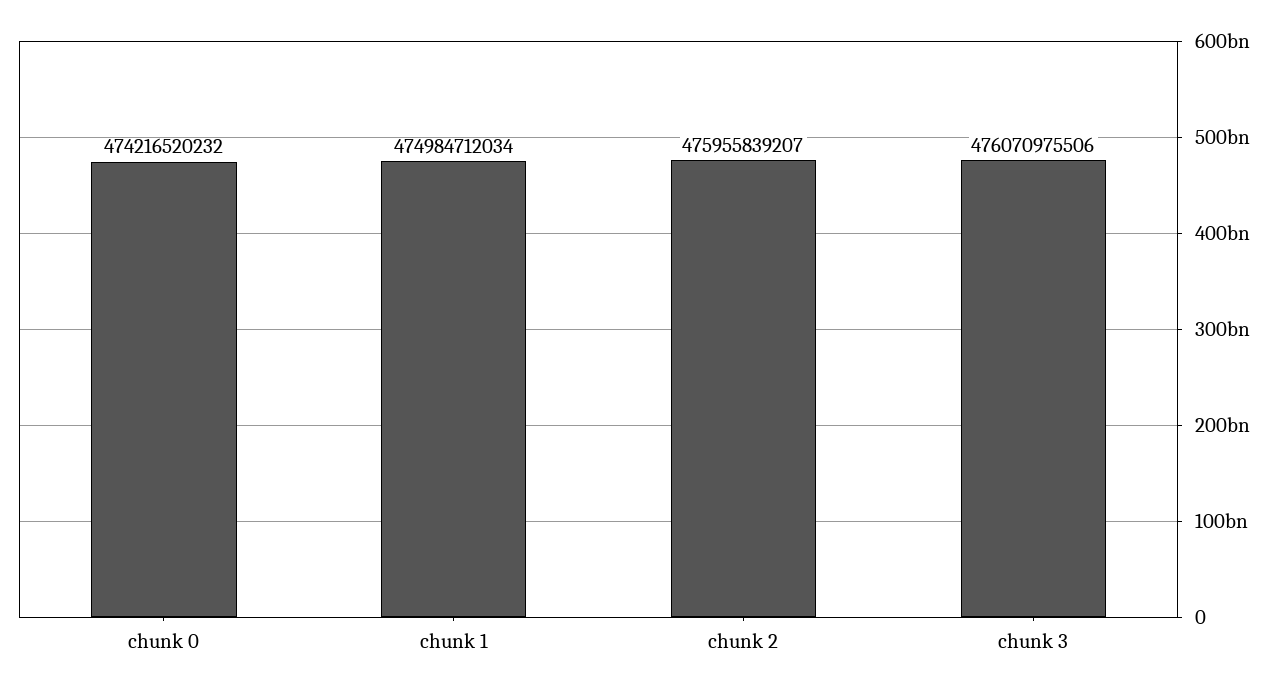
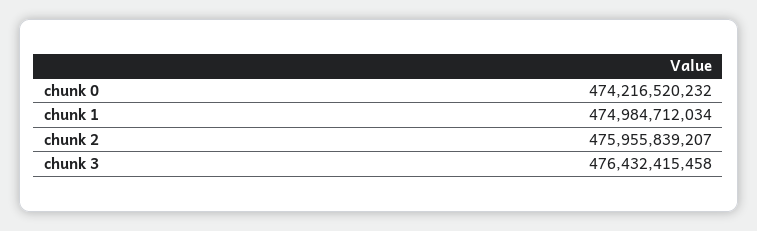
chunk 3: 476070975506 -> 476432415458

